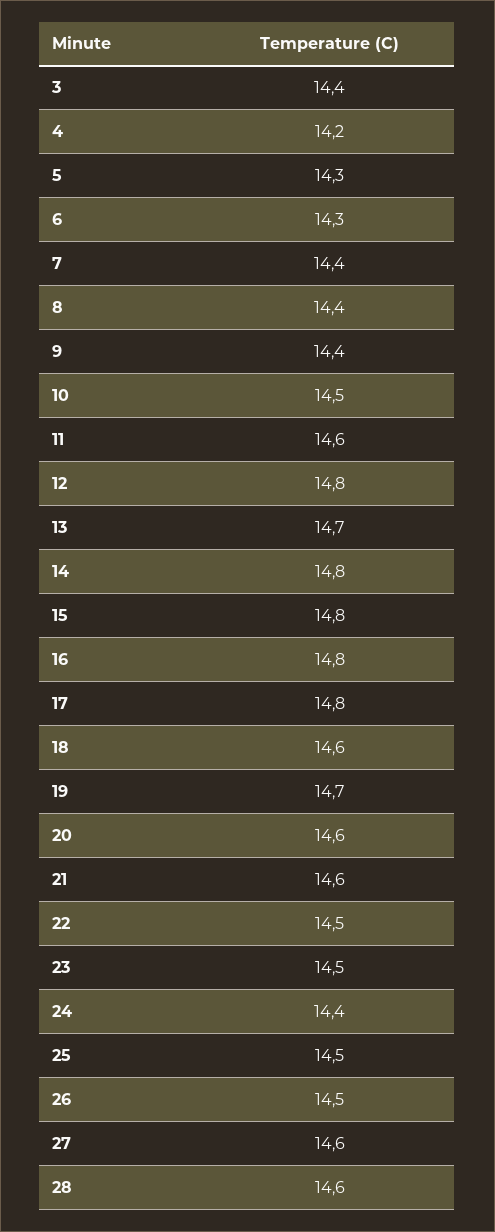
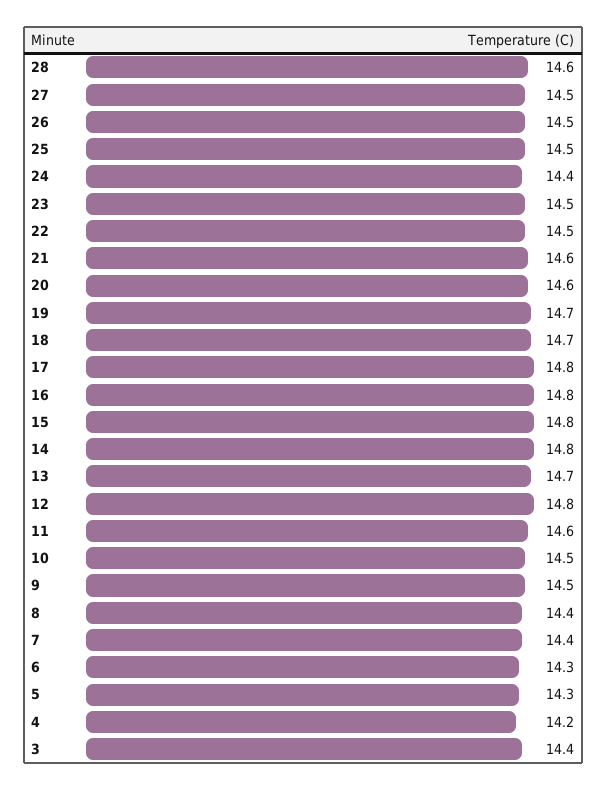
9: 14.4 -> 14.5
18: 14.6 -> 14.7
27: 14.6 -> 14.5

